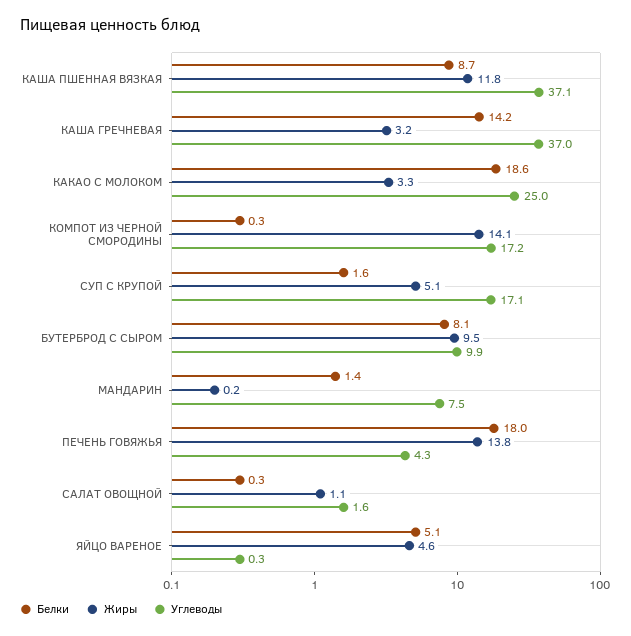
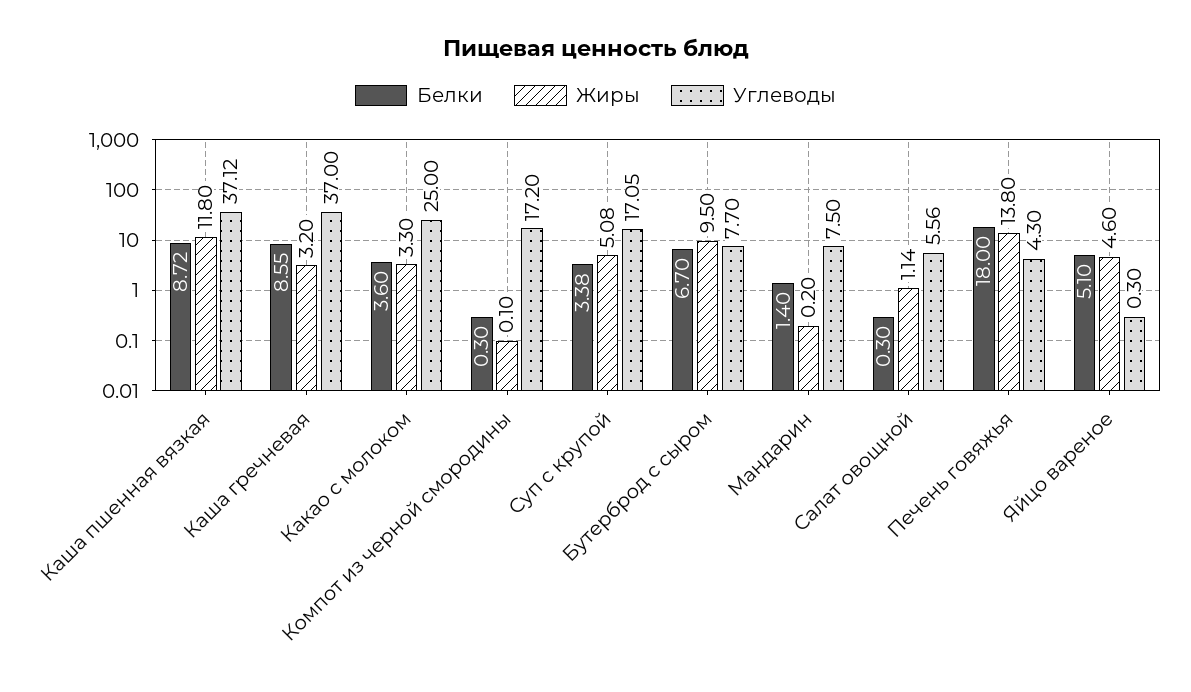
Белки, КАША ГРЕЧНЕВАЯ: 14.2 -> 8.55
Белки, КАКАО С МОЛОКОМ: 18.6 -> 3.6
Жиры, КОМПОТ ИЗ ЧЕРНОЙ СМОРОДИНЫ: 14.1 -> 0.1
Белки, СУП С КРУПОЙ: 1.6 -> 3.38
Белки, БУТЕРБРОД С СЫРОМ: 8.1 -> 6.7
Углеводы, БУТЕРБРОД С СЫРОМ: 9.9 -> 7.7
Углеводы, САЛАТ ОВОЩНОЙ: 1.6 -> 5.56

